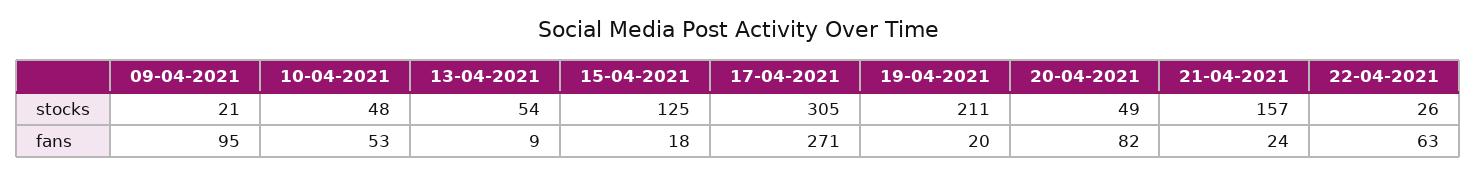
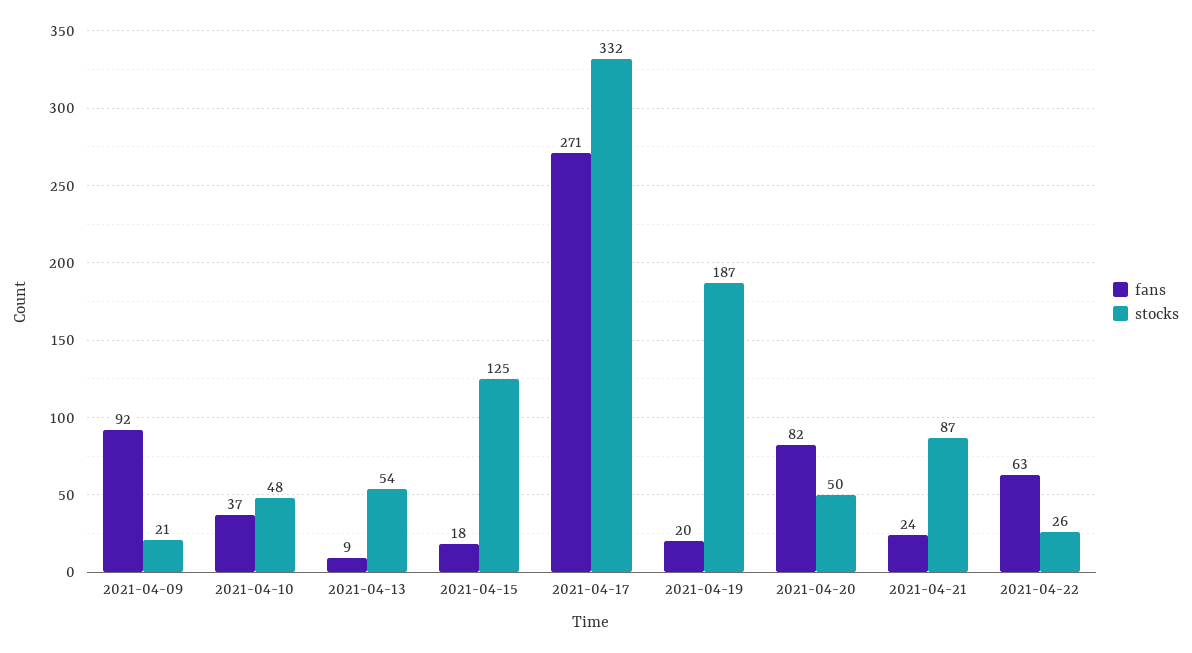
stocks, 17-04-2021: 305 -> 332
stocks, 19-04-2021: 211 -> 187
stocks, 20-04-2021: 49 -> 50
stocks, 21-04-2021: 157 -> 87
fans, 09-04-2021: 95 -> 92
fans, 10-04-2021: 53 -> 37

